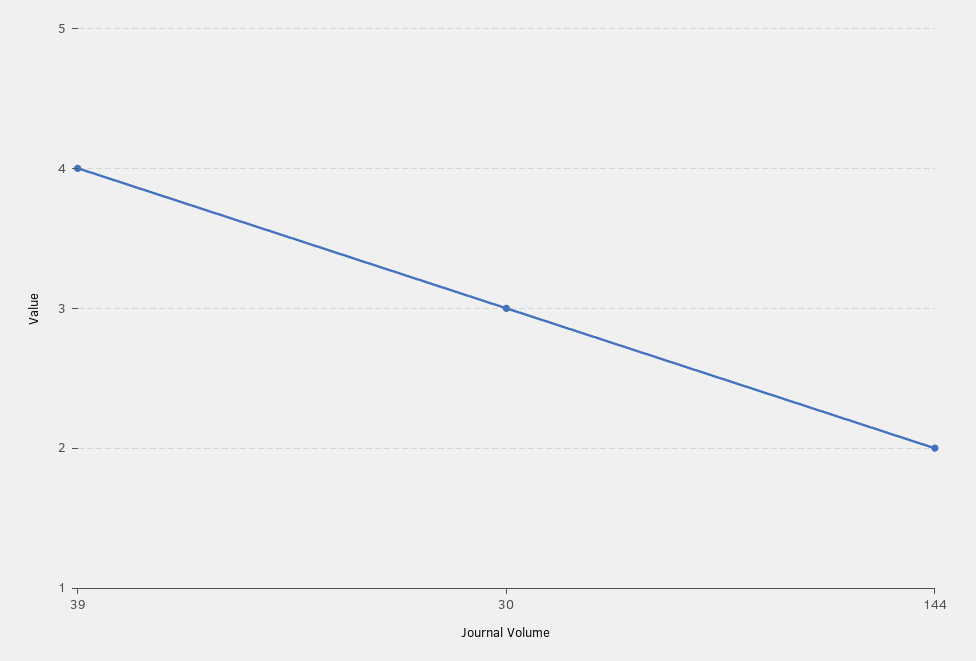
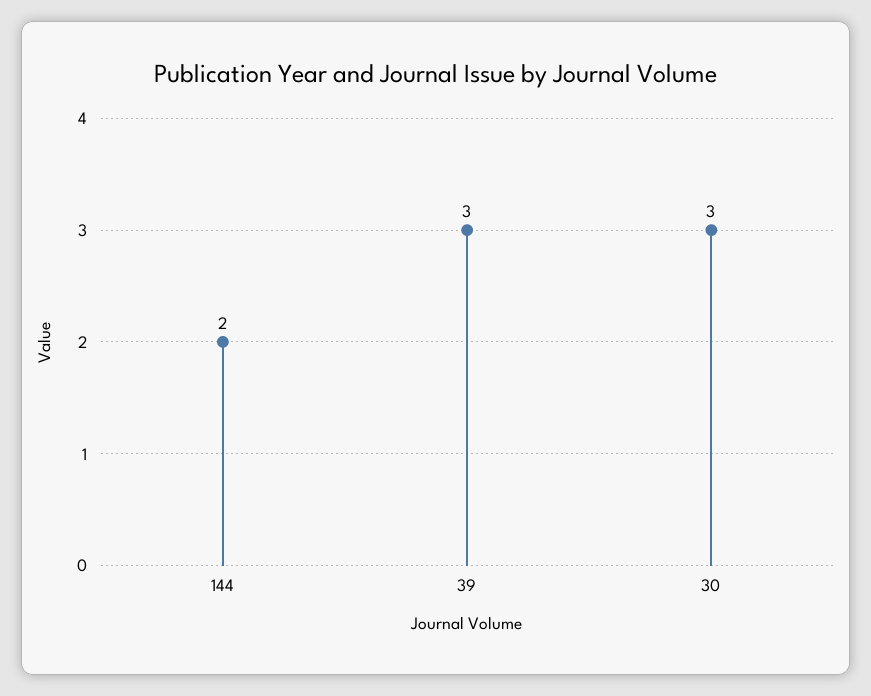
39: 4 -> 3

